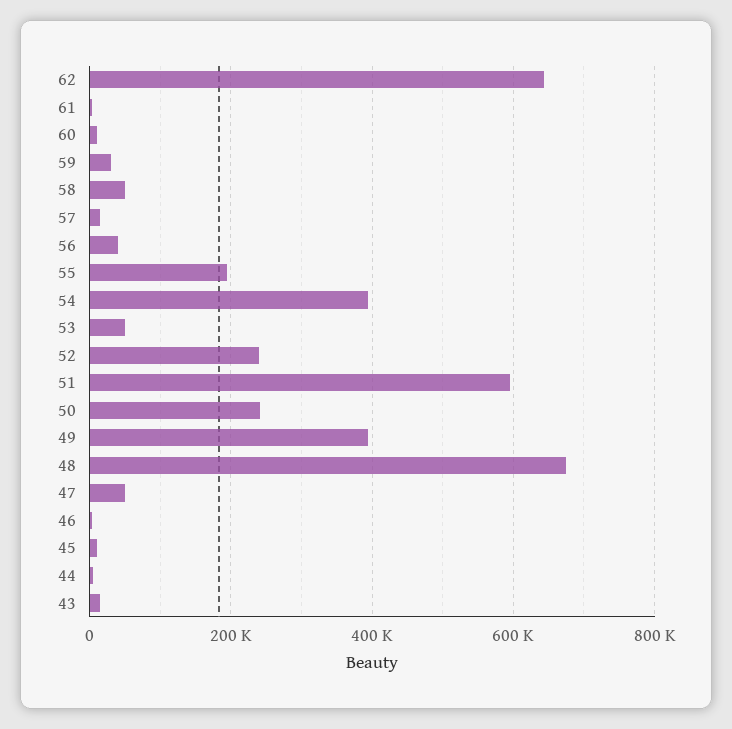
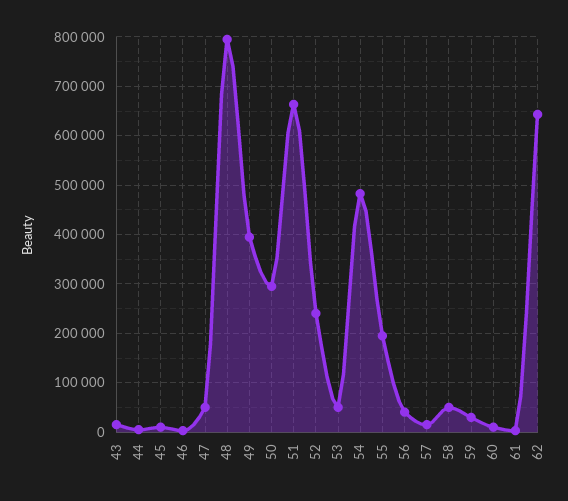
54: 400000 -> 480000
51: 600000 -> 660000
50: 240000 -> 300000
48: 680000 -> 800000

